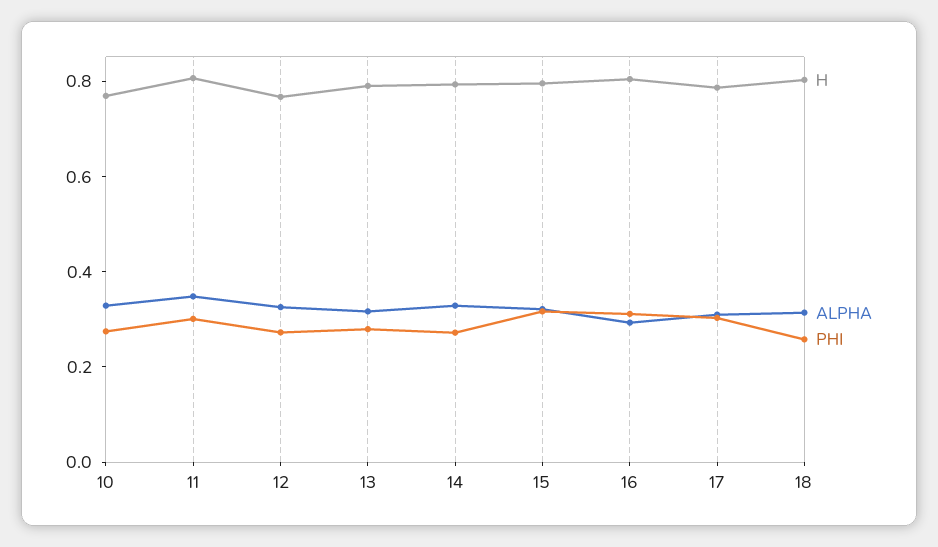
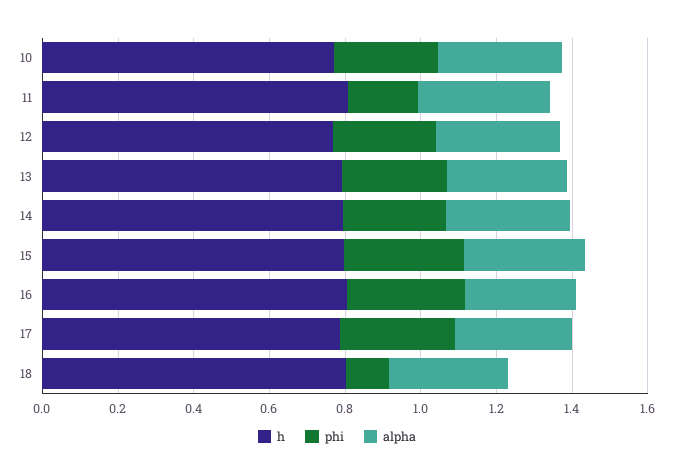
PHI, 11: 0.3 -> 0.2
PHI, 18: 0.25 -> 0.1

